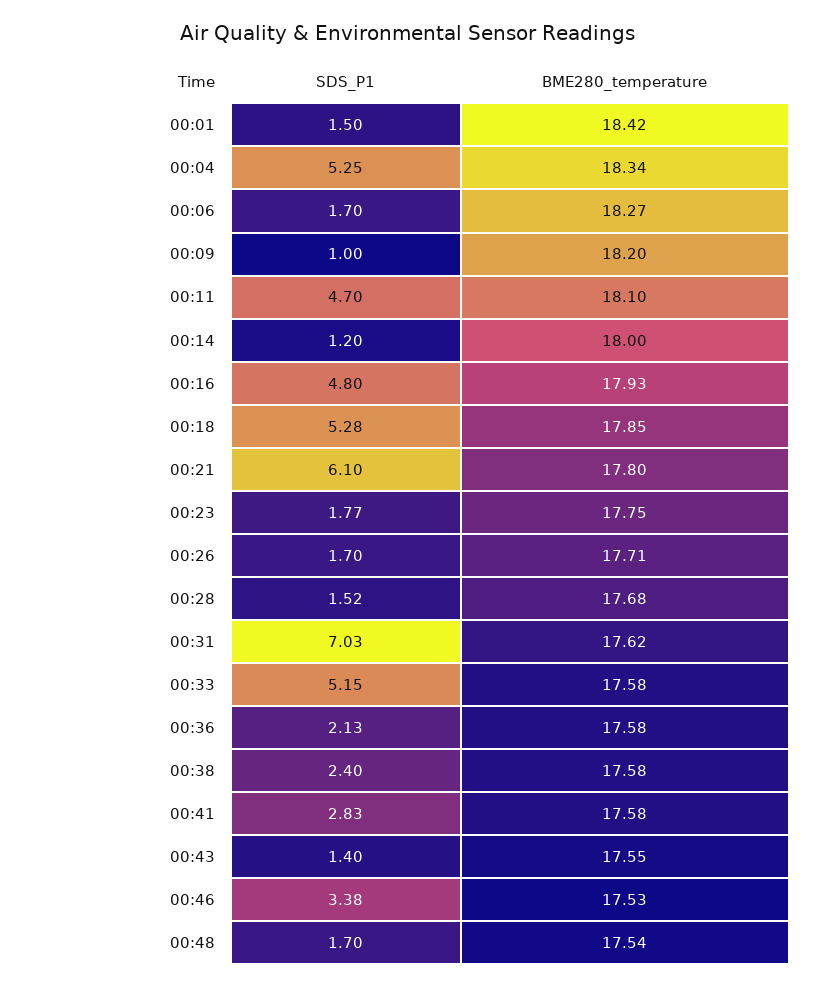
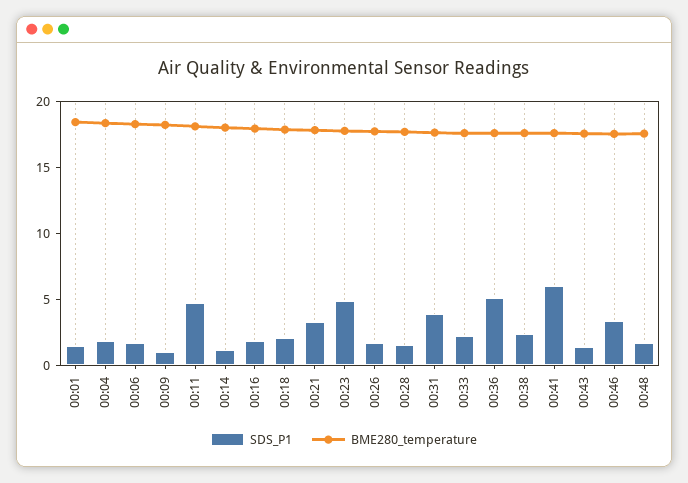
SDS_P1, 00:04: 5.25 -> 2
SDS_P1, 00:16: 4.8 -> 2
SDS_P1, 00:18: 5.28 -> 2
SDS_P1, 00:21: 6.1 -> 3
SDS_P1, 00:23: 1.77 -> 5
SDS_P1, 00:31: 7.03 -> 4
SDS_P1, 00:33: 5.15 -> 2
SDS_P1, 00:36: 2.13 -> 5
SDS_P1, 00:41: 2.83 -> 6

